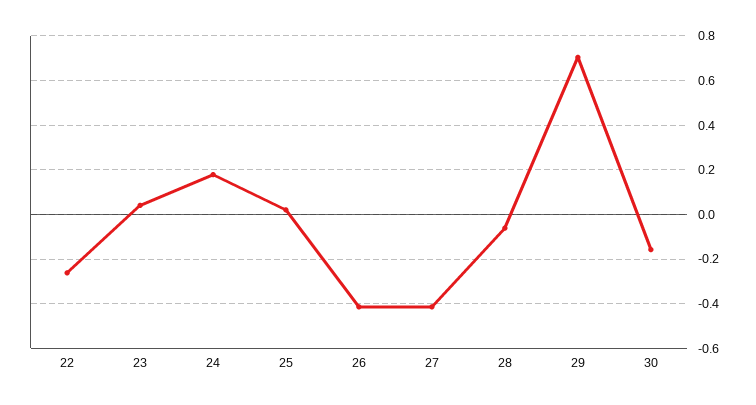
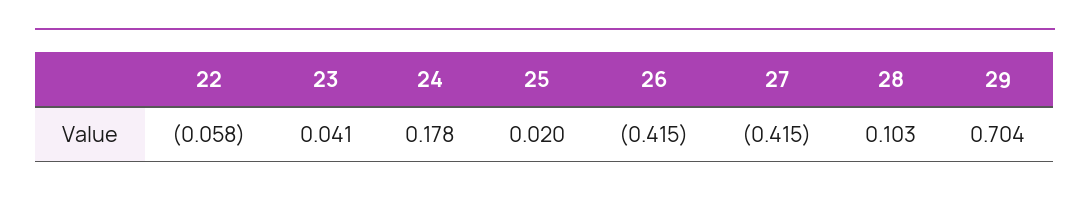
22: -0.25 -> -0.058
28: -0.05 -> 0.103
30: -0.15 -> none

